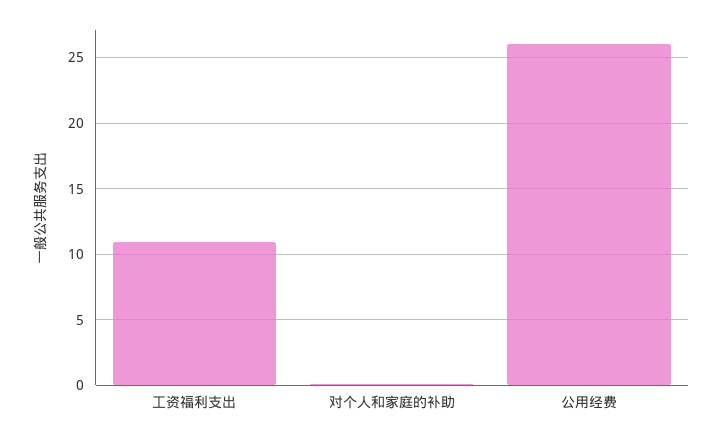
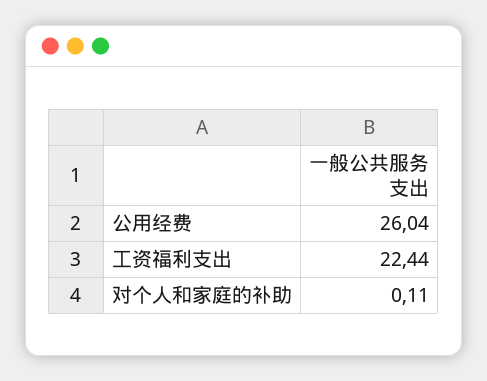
工资福利支出: 11 -> 22.44

